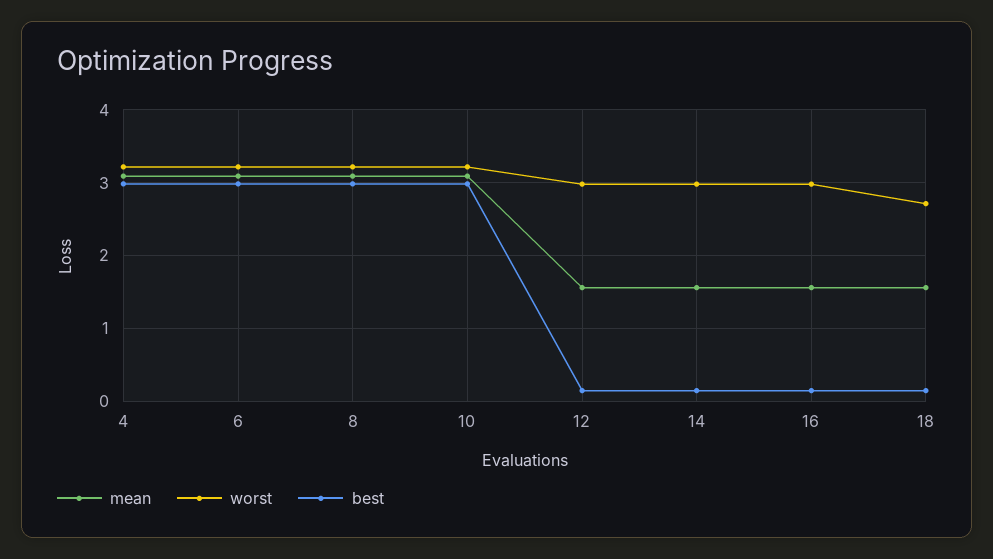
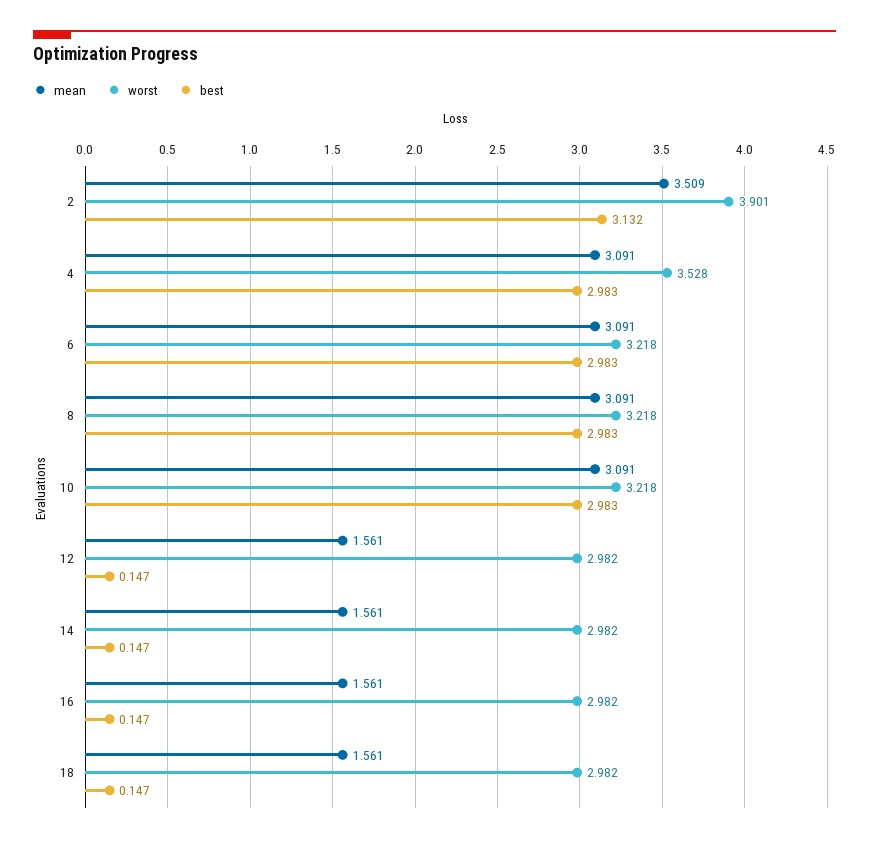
worst, 4: 3.2 -> 3.528
worst, 18: 2.7 -> 2.982
mean, 2: none -> 3.509
worst, 2: none -> 3.901
best, 2: none -> 3.132

